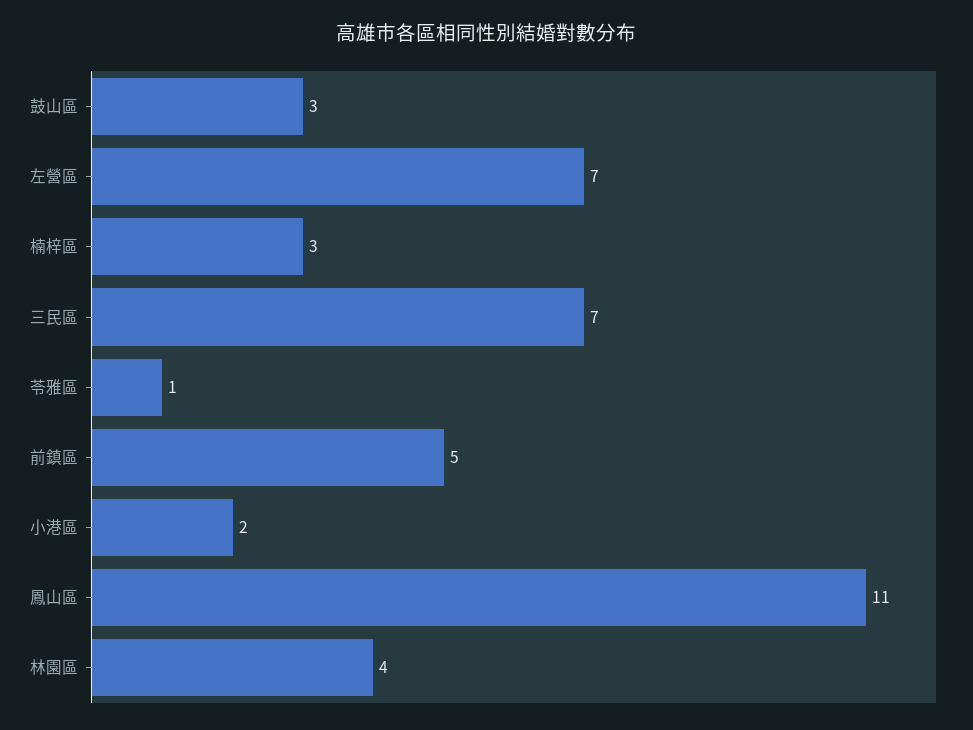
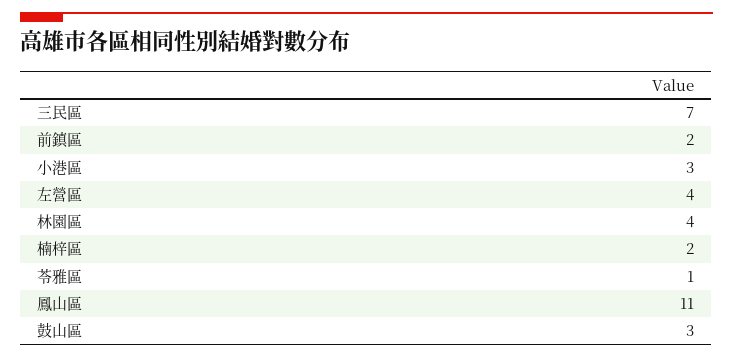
左營區: 7 -> 4
楠梓區: 3 -> 2
前鎮區: 5 -> 2
小港區: 2 -> 3

